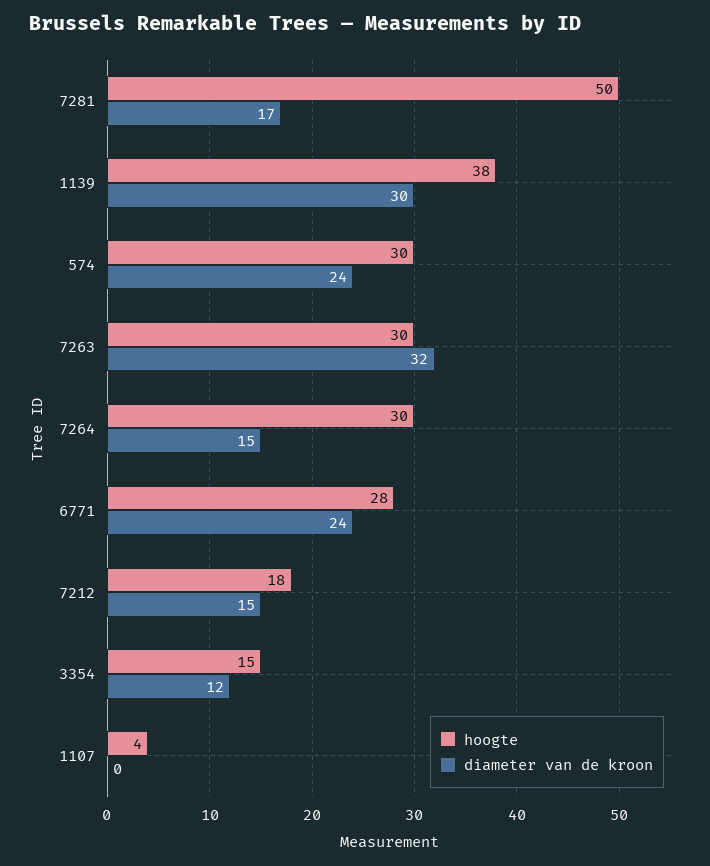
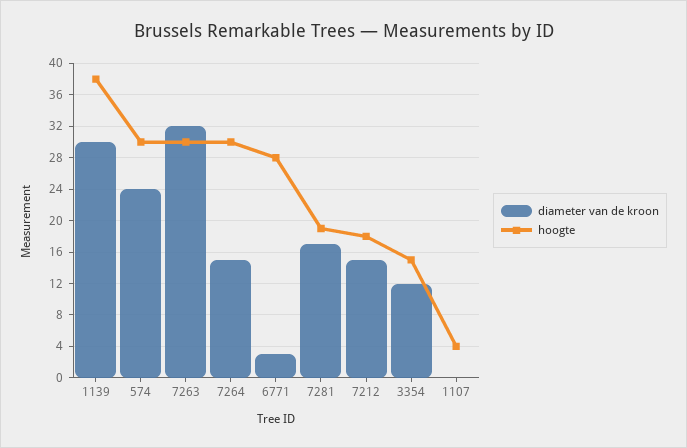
hoogte, 7281: 50 -> 19
diameter van de kroon, 6771: 24 -> 3

